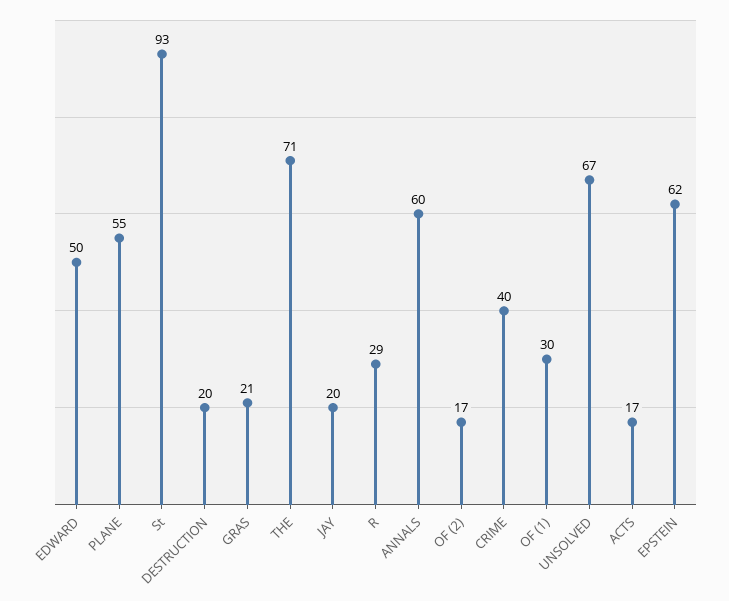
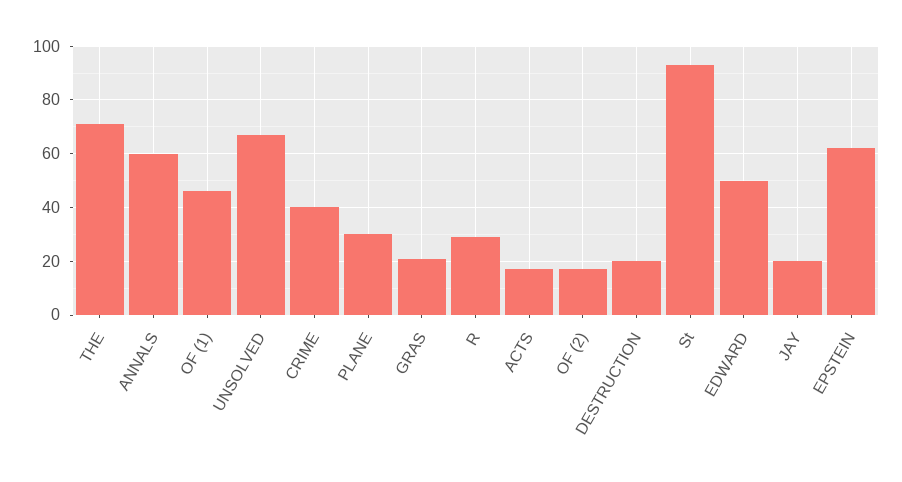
PLANE: 55 -> 30
OF (1): 30 -> 45

